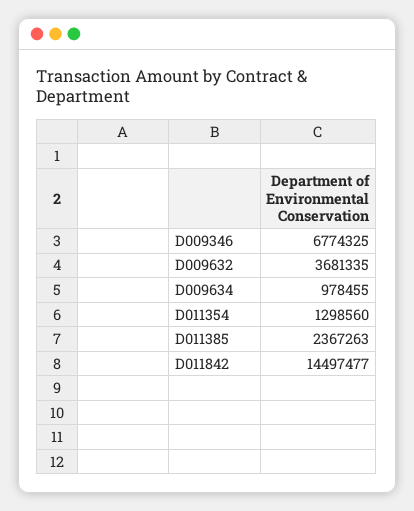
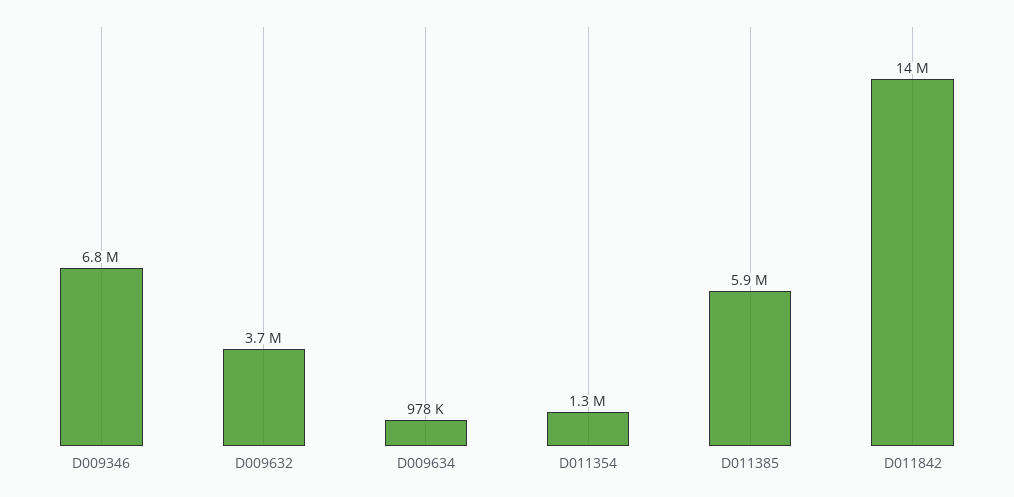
D011385: 2367263 -> 5900000

